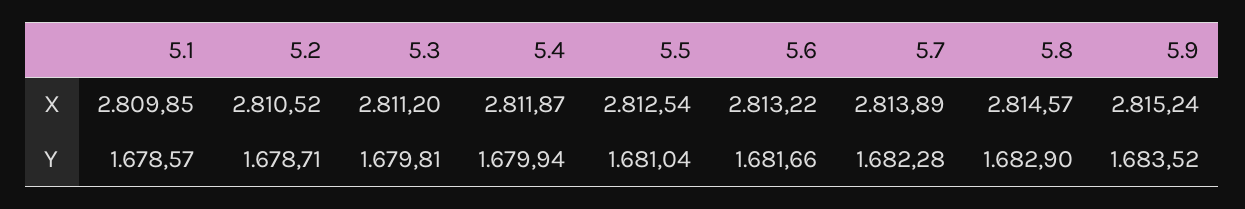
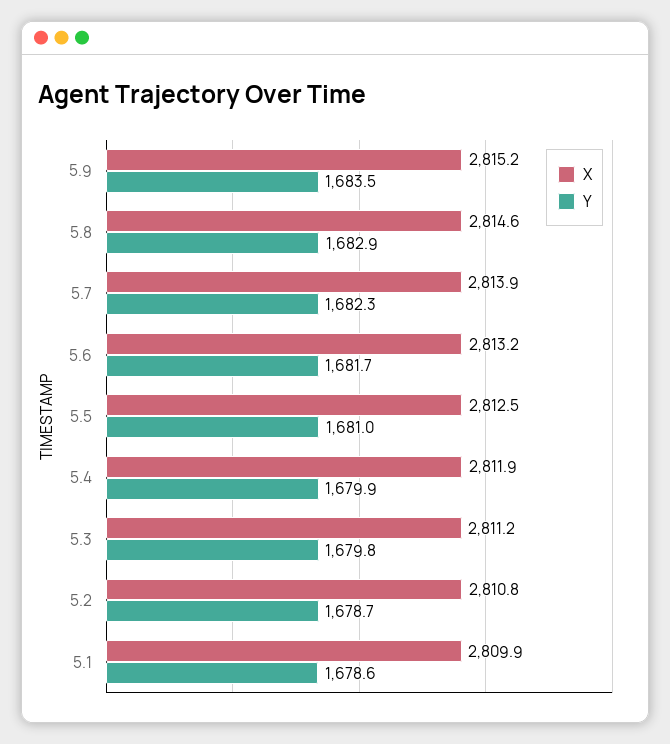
X, 5.2: 2810.52 -> 2810.8

